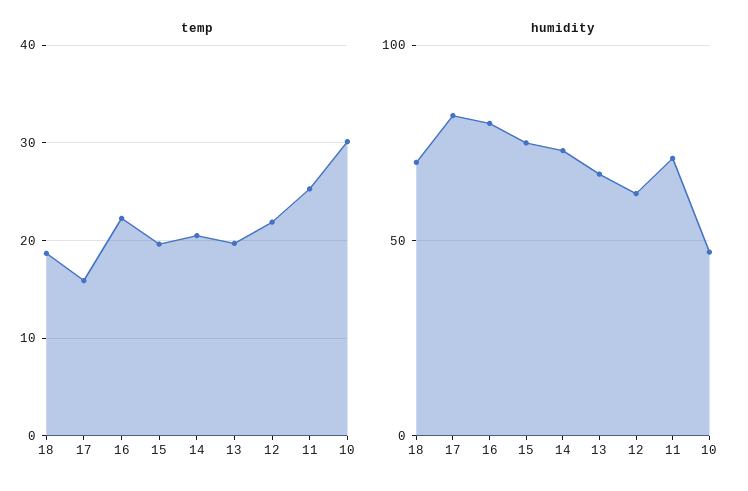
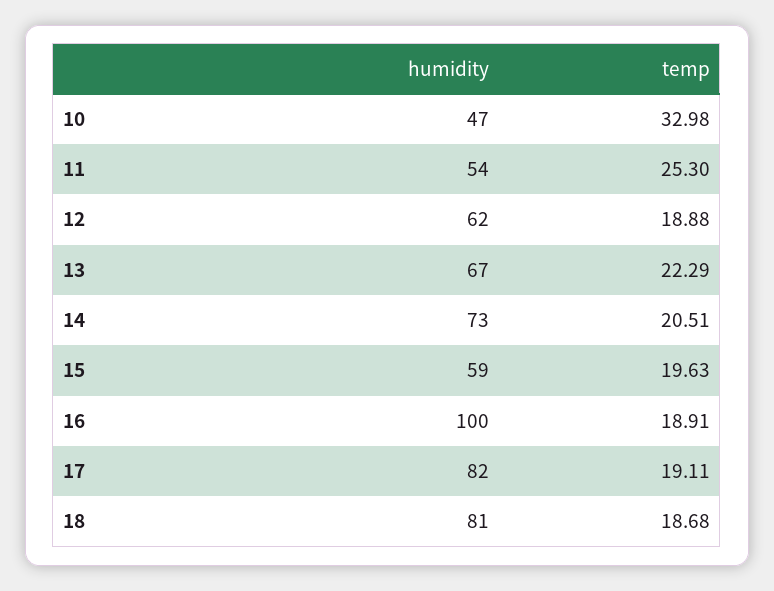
temp, 17: 16 -> 19.11
temp, 16: 22 -> 18.91
temp, 13: 20 -> 22.29
temp, 12: 22 -> 18.88
temp, 10: 30 -> 32.98
humidity, 18: 70 -> 81
humidity, 16: 80 -> 100
humidity, 15: 75 -> 59
humidity, 11: 70 -> 54

